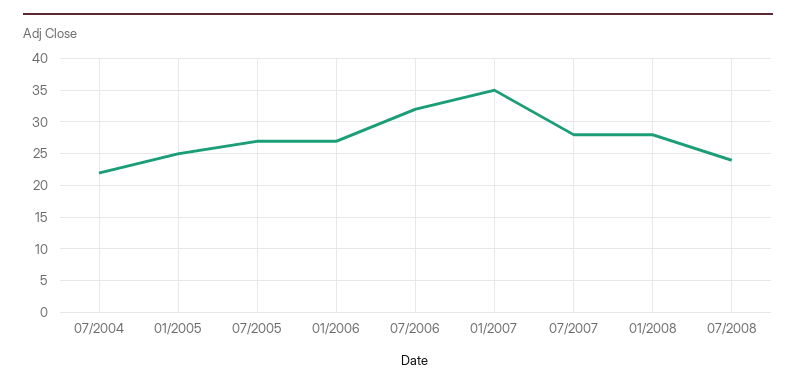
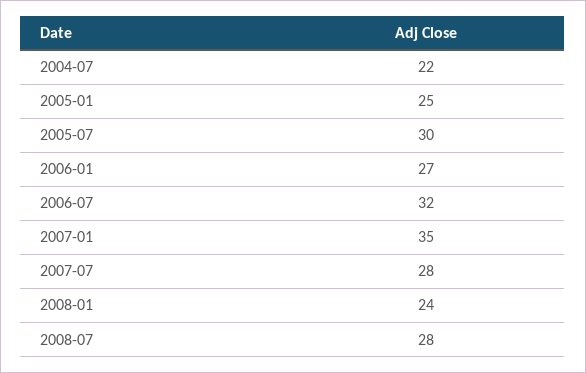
07/2005: 27 -> 30
01/2008: 28 -> 24
07/2008: 24 -> 28

